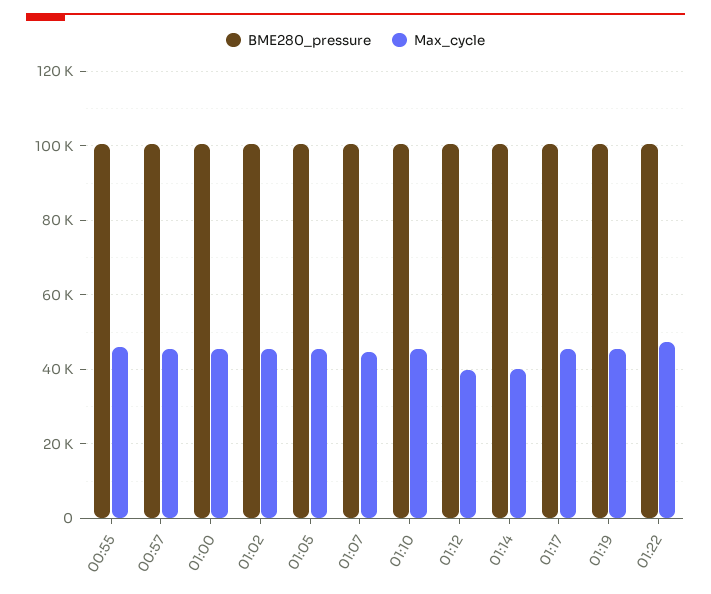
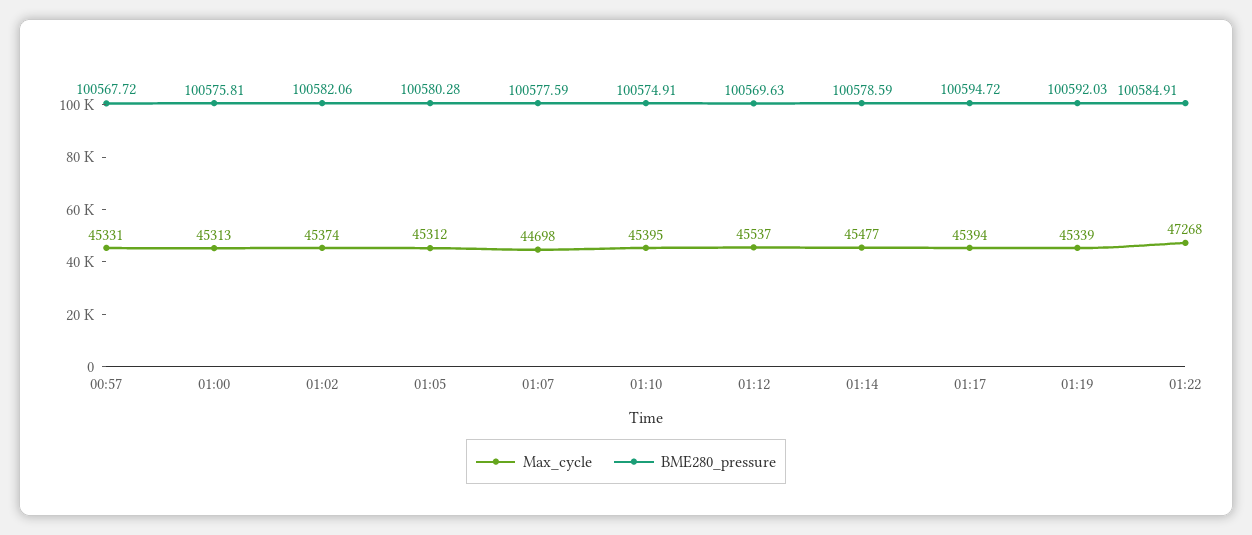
BME280_pressure, 00:55: 100000 -> none
Max_cycle, 00:55: 46000 -> none
Max_cycle, 01:12: 40000 -> 45537
Max_cycle, 01:14: 40000 -> 45477

